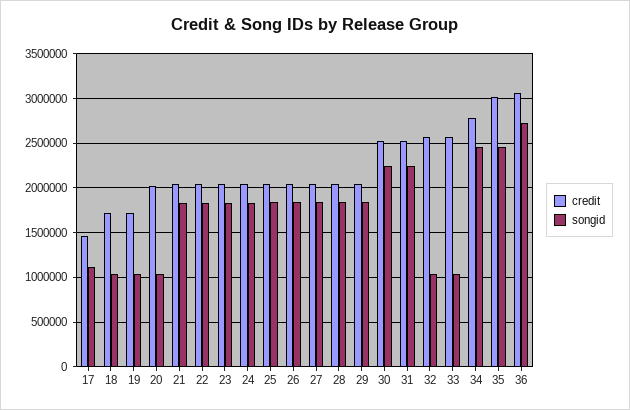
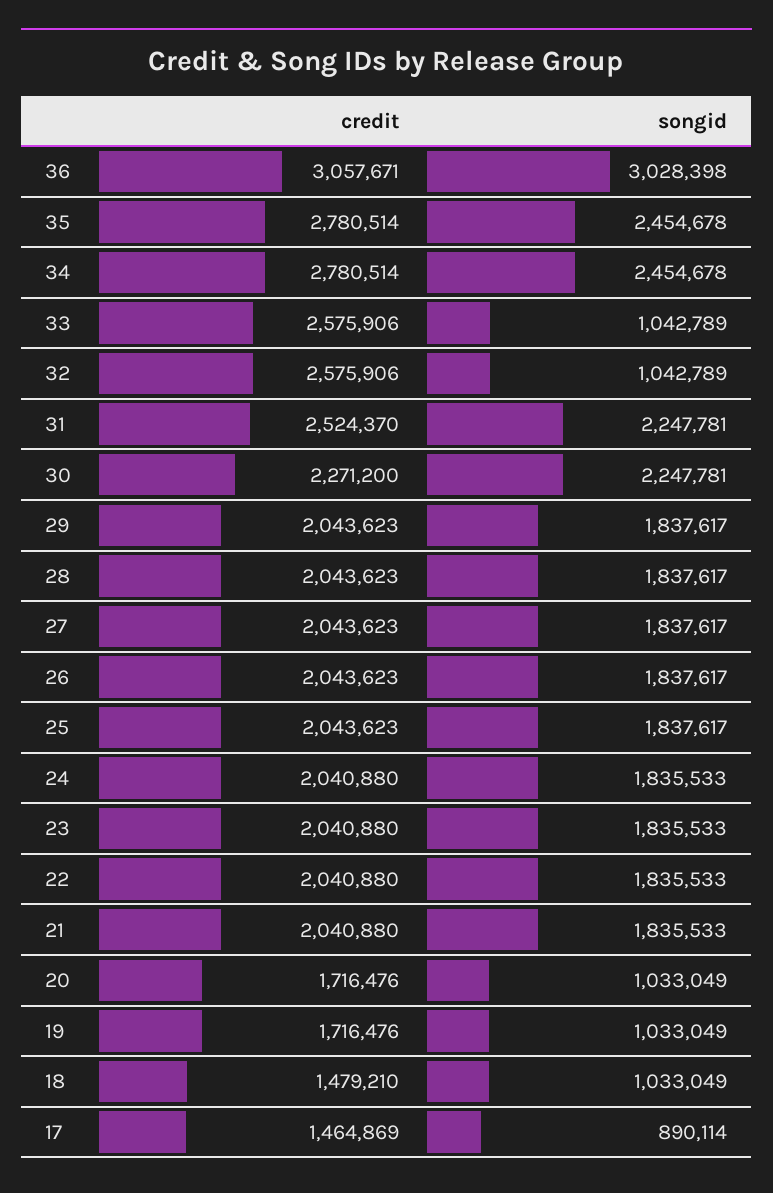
songid, 17: 1100000 -> 890114
credit, 18: 1700000 -> 1479210
credit, 20: 2000000 -> 1716476
credit, 30: 2500000 -> 2271200
credit, 35: 3000000 -> 2780514
songid, 36: 2700000 -> 3028398

